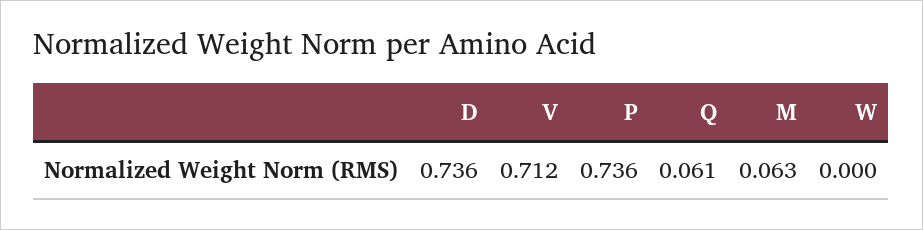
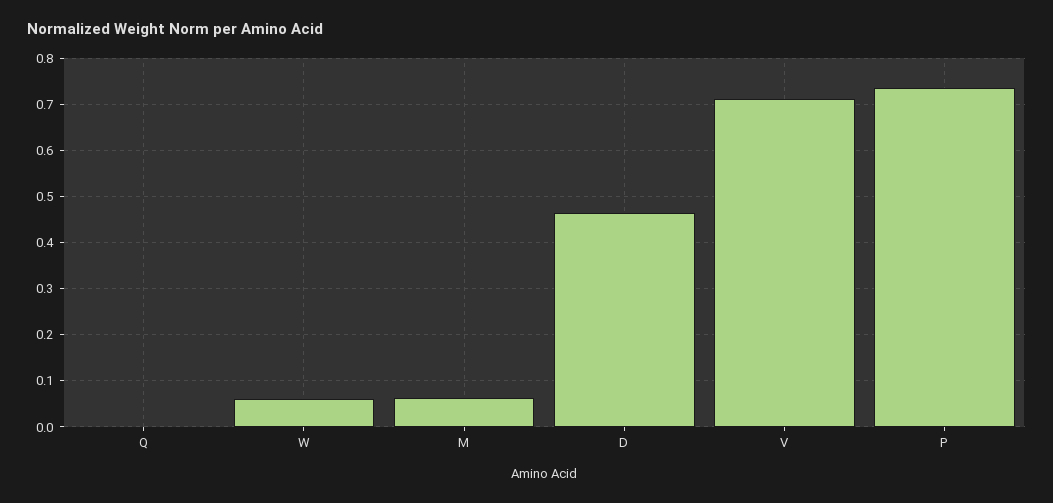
D: 0.736 -> 0.46
Q: 0.061 -> 0
W: 0 -> 0.06

